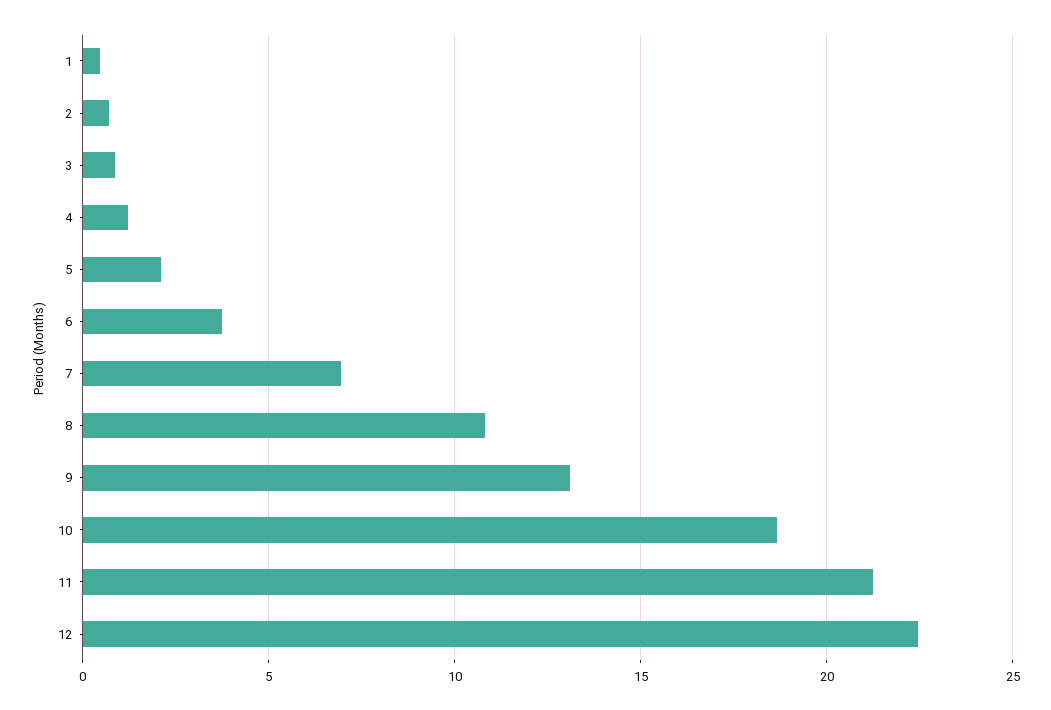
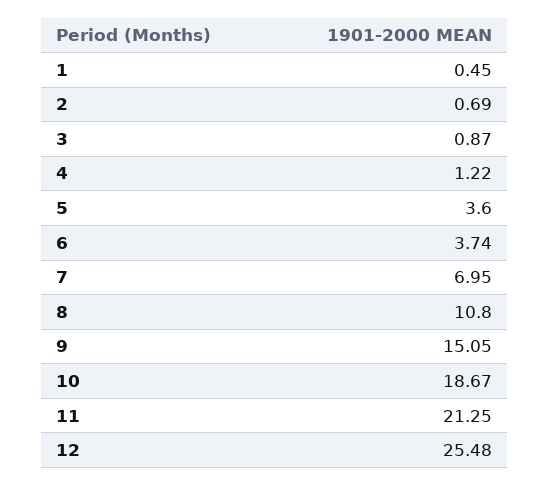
5: 2 -> 3.6
9: 13 -> 15.05
12: 22.5 -> 25.48

